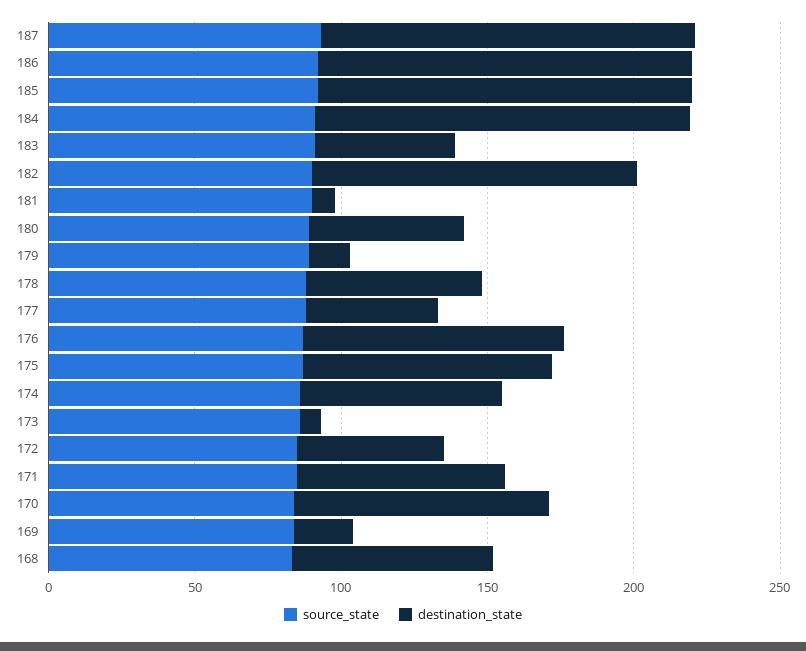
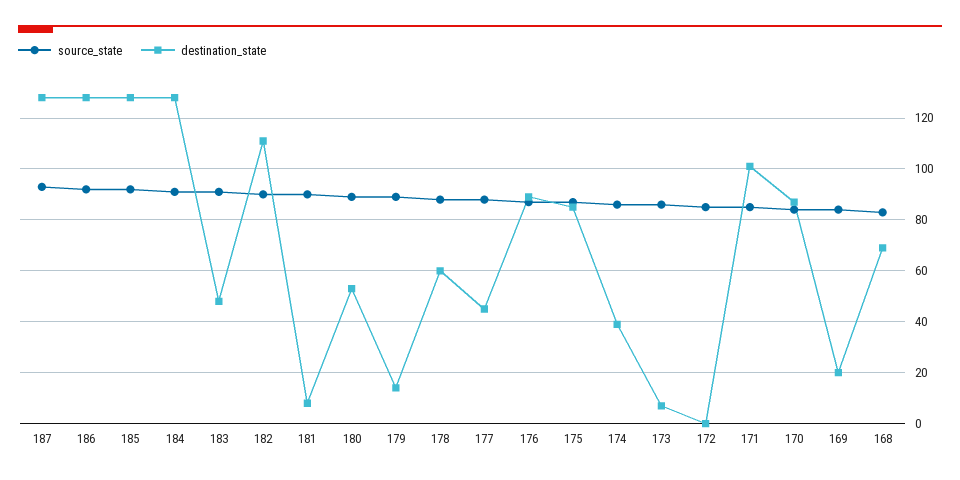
destination_state, 174: 70 -> 40
destination_state, 172: 50 -> 0
destination_state, 171: 70 -> 100

